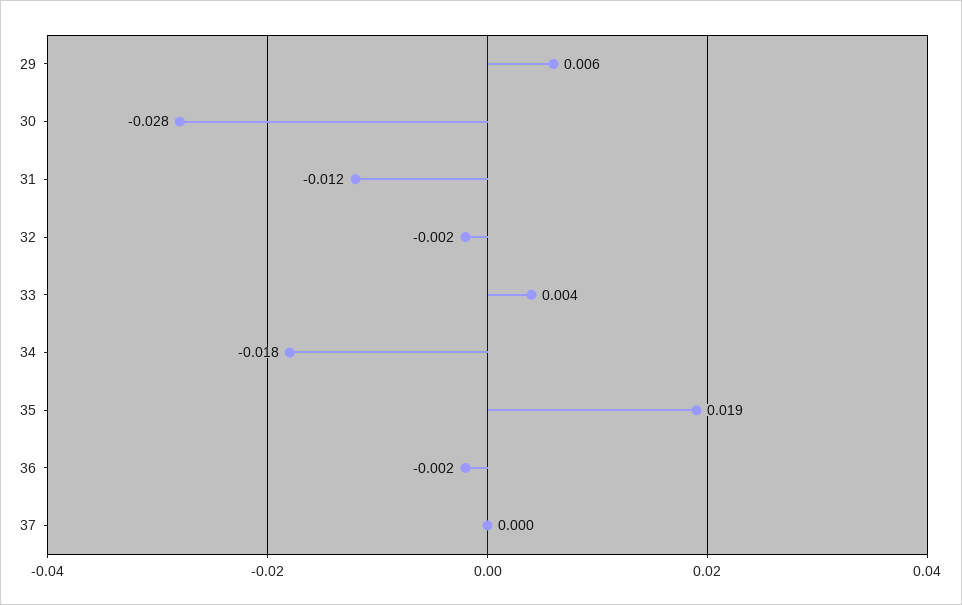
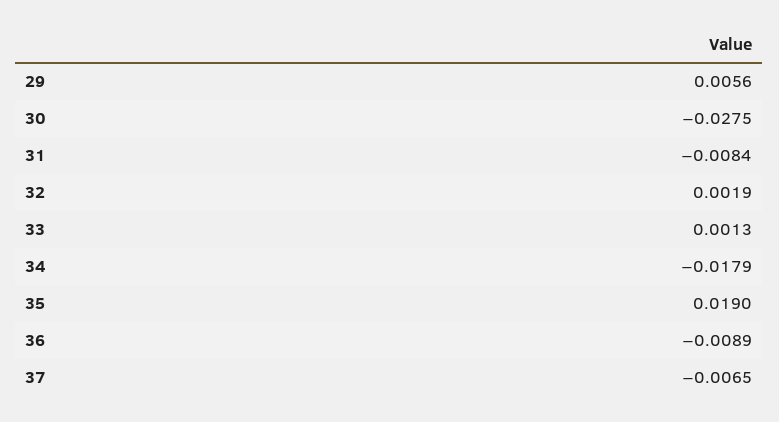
31: -0.012 -> -0.0084
32: -0.002 -> 0.0019
33: 0.004 -> 0.0013
36: -0.002 -> -0.0089
37: 0 -> -0.0065

